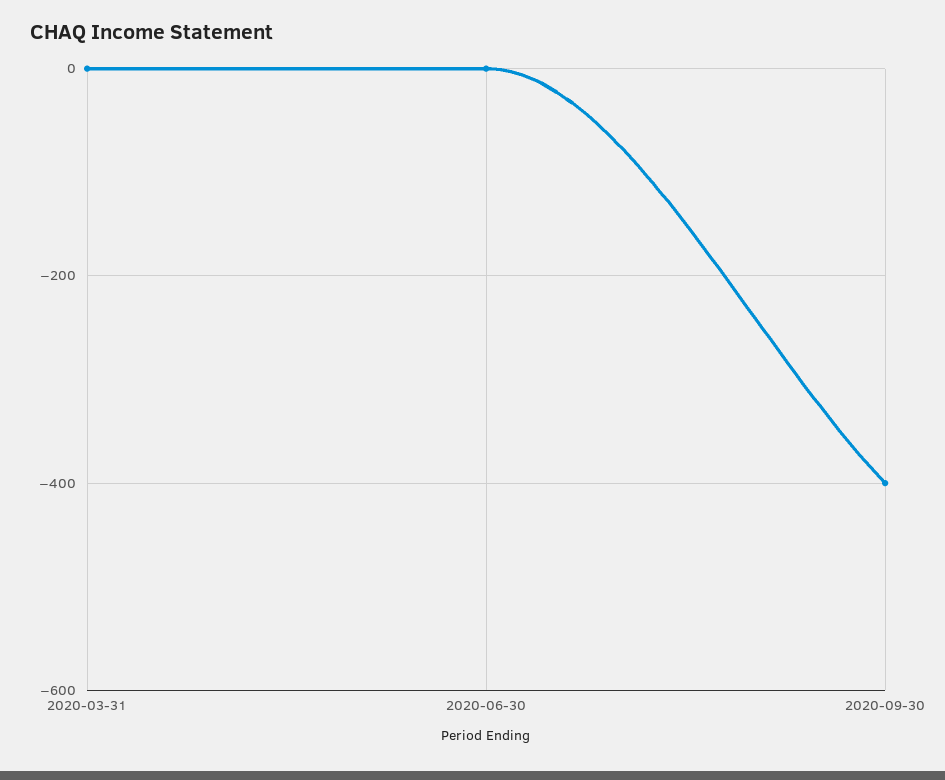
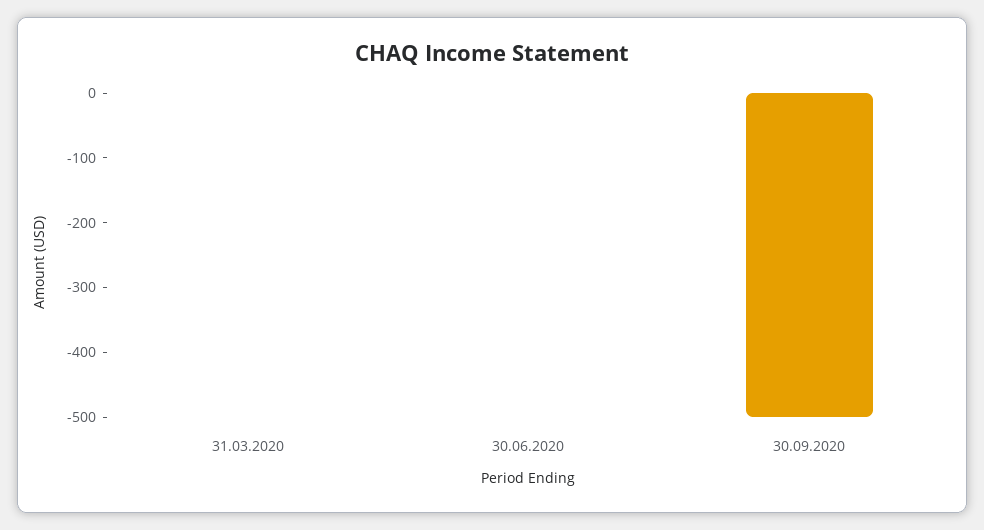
2020-09-30: -400 -> -500

